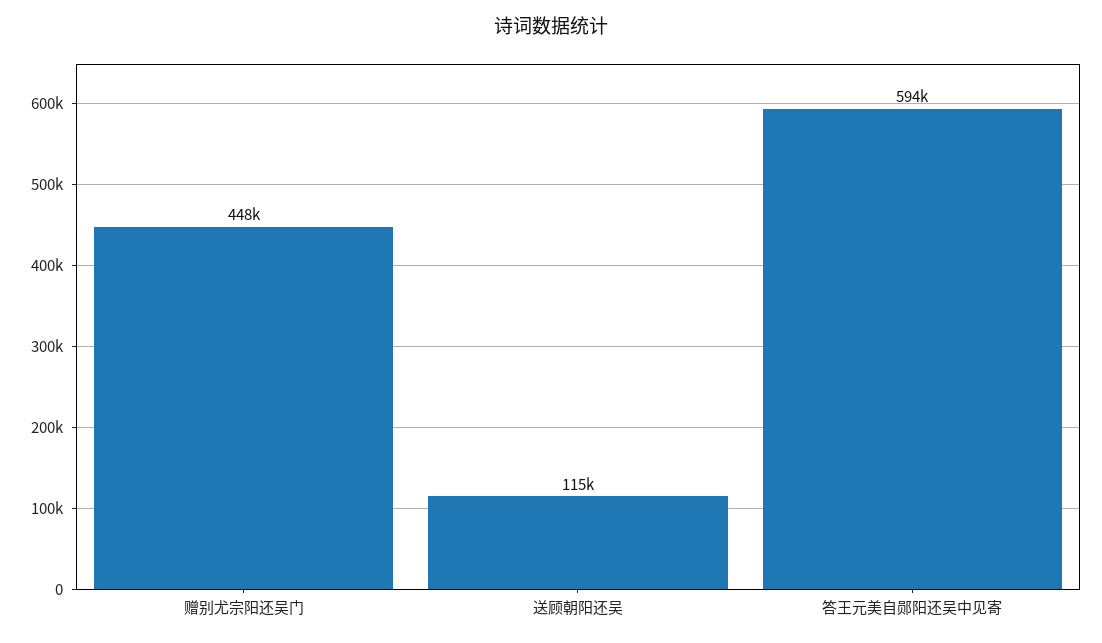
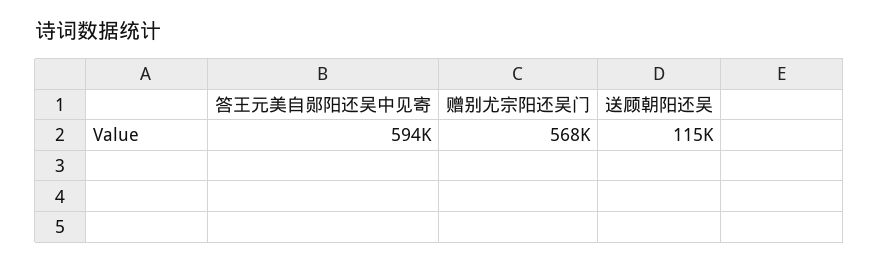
赠别尤宗阳还吴门: 448000 -> 568000

